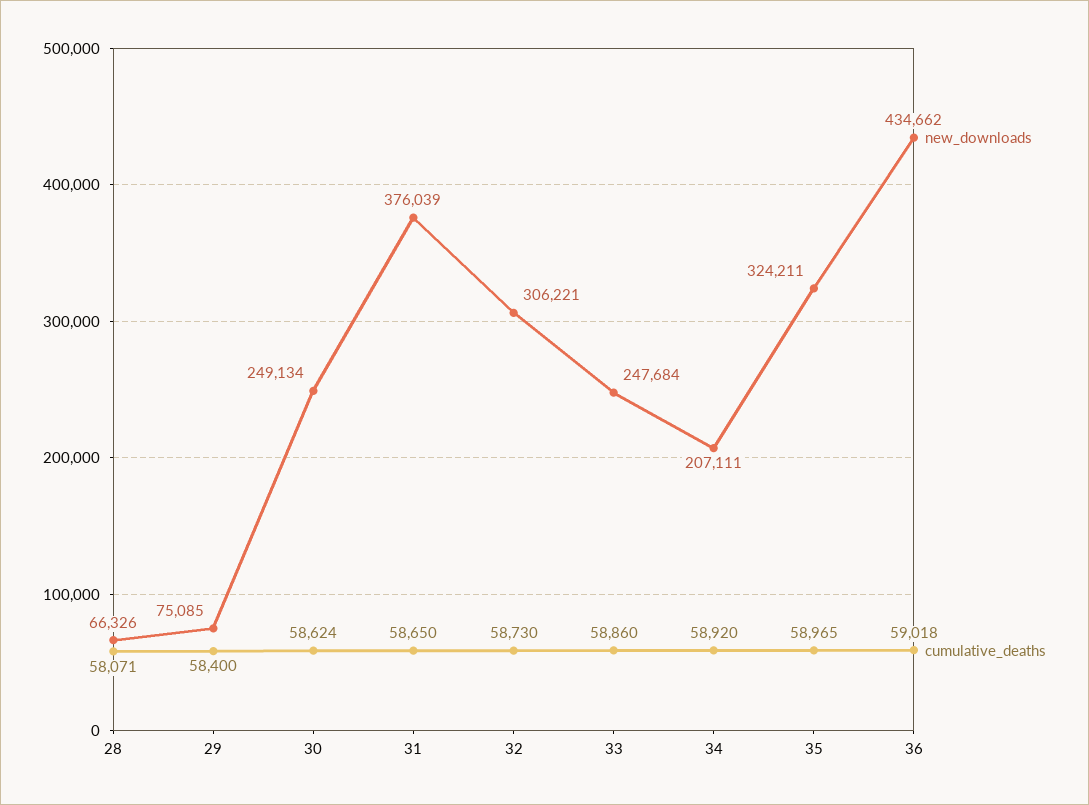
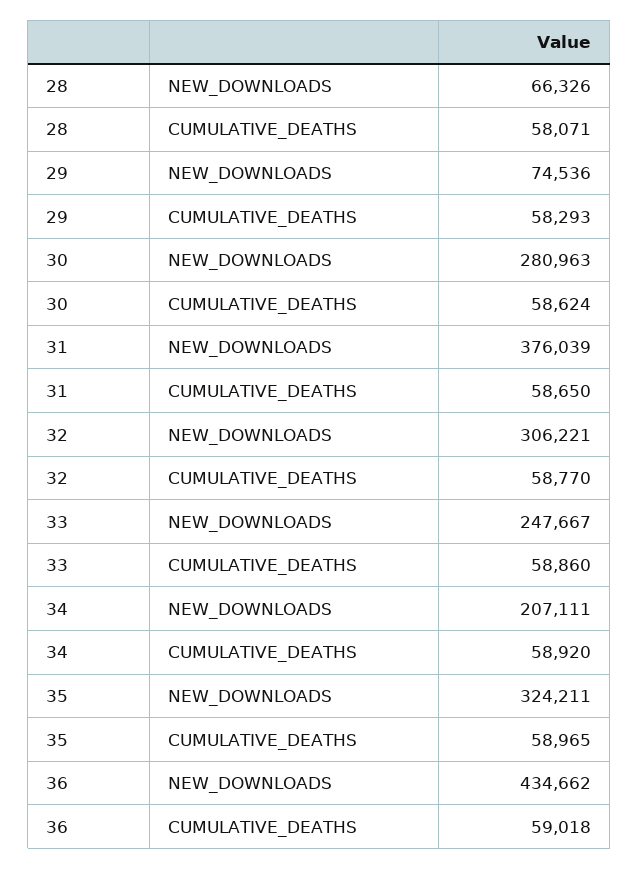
new_downloads, 29: 75085 -> 74536
cumulative_deaths, 29: 58400 -> 58293
new_downloads, 30: 249134 -> 280963
cumulative_deaths, 32: 58730 -> 58770
new_downloads, 33: 247684 -> 247667

